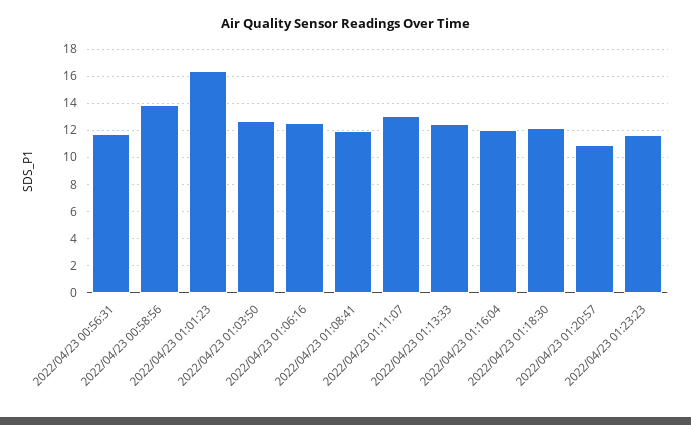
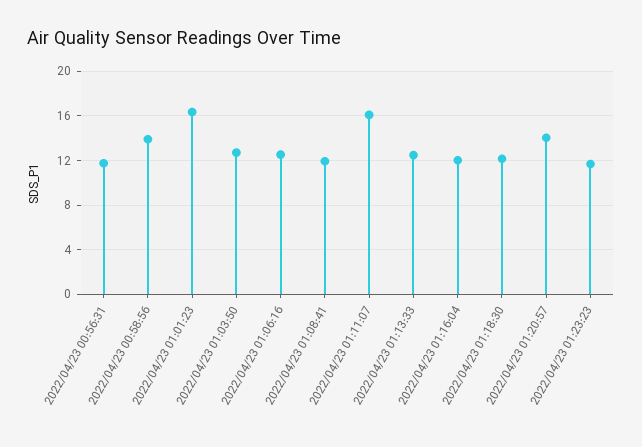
2022/04/23 01:11:07: 13 -> 16
2022/04/23 01:20:57: 11 -> 14

